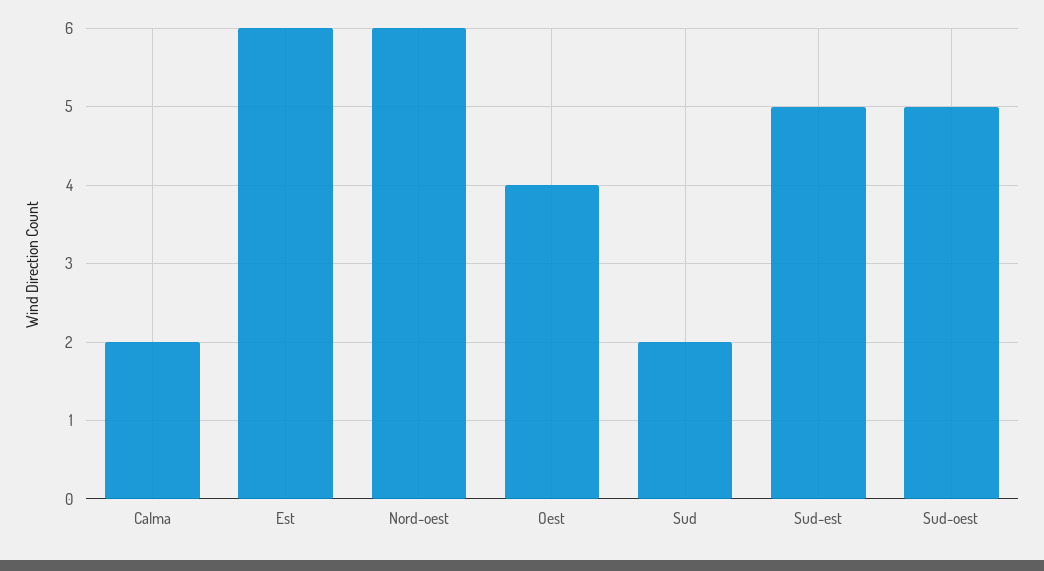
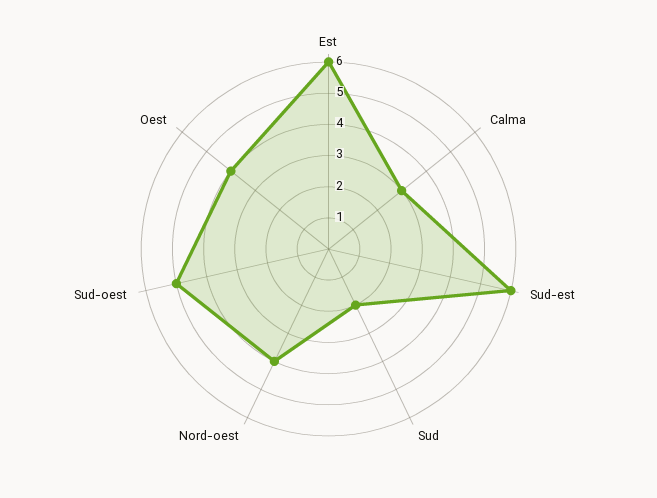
Calma: 2 -> 3
Nord-oest: 6 -> 4
Sud-est: 5 -> 6

